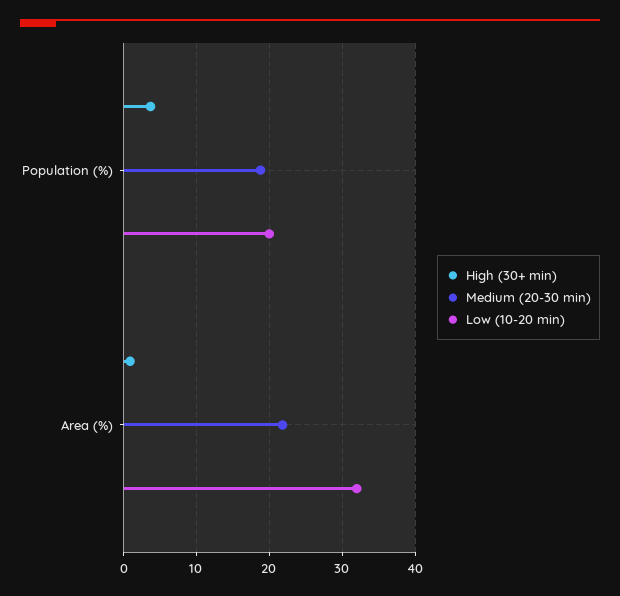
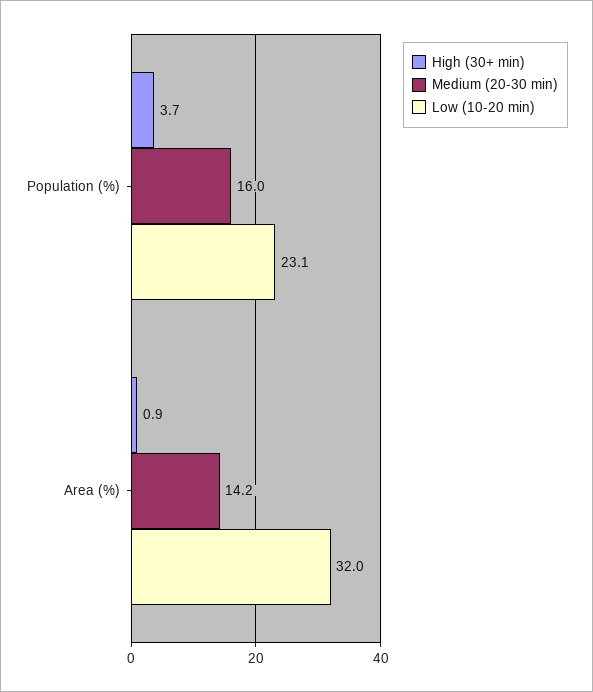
Medium (20-30 min), Population (%): 19 -> 16
Low (10-20 min), Population (%): 20 -> 23.1
Medium (20-30 min), Area (%): 22 -> 14.2

